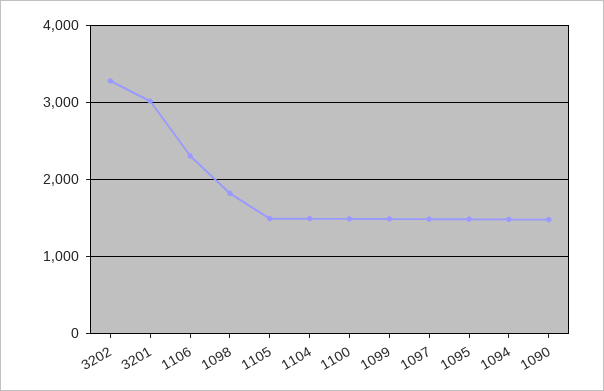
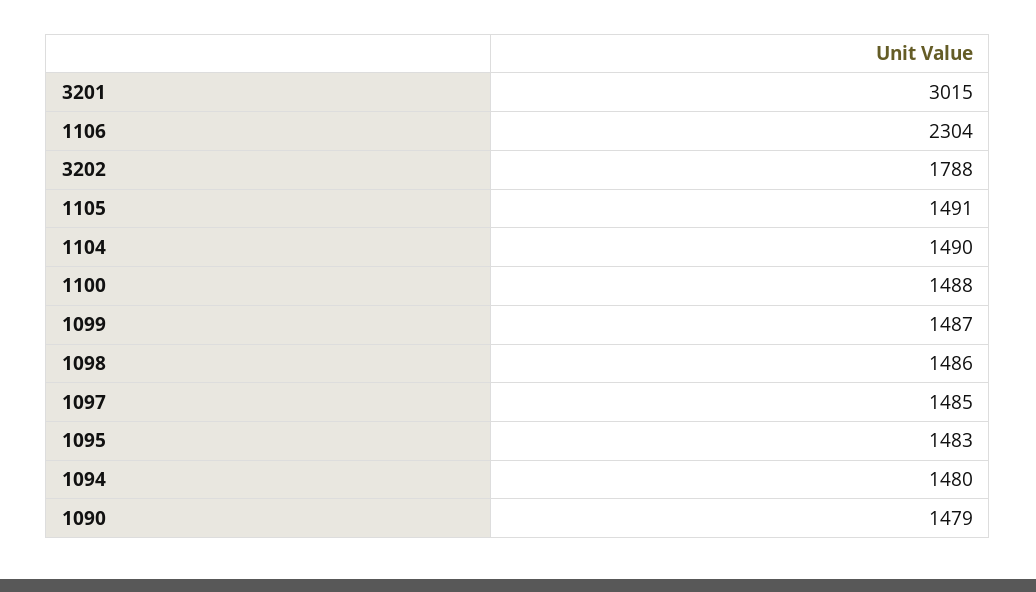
3202: 3300 -> 1788
1098: 1800 -> 1486

